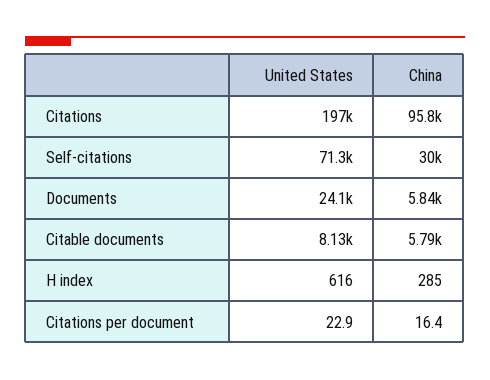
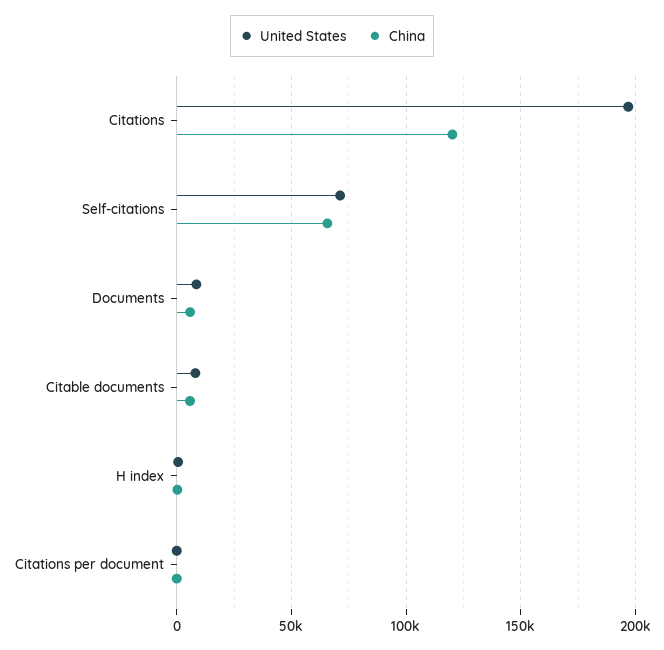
China, Citations: 95800 -> 120000
China, Self-citations: 30000 -> 65000
United States, Documents: 24100 -> 10000

